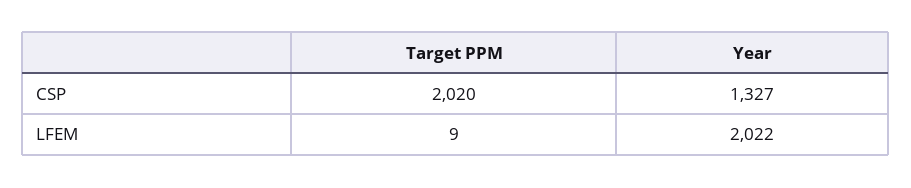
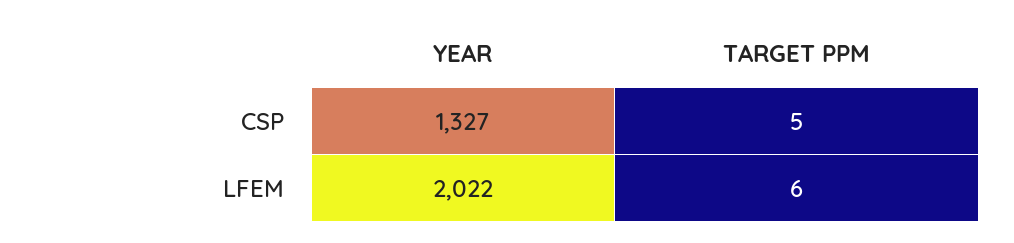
Target PPM, CSP: 2020 -> 5
Target PPM, LFEM: 9 -> 6

